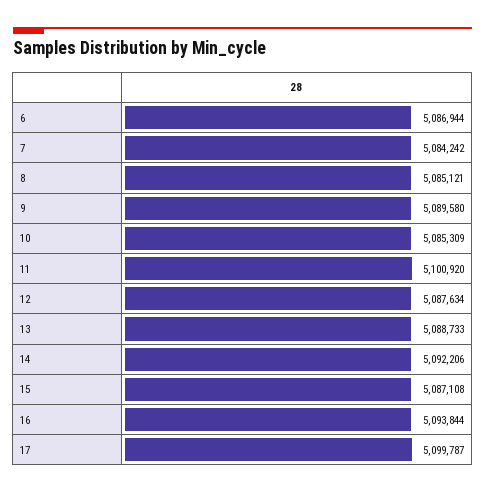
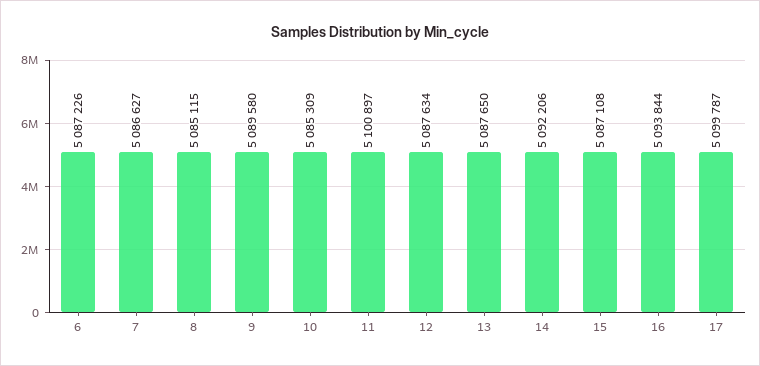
6: 5086944 -> 5087226
7: 5084242 -> 5086627
8: 5085121 -> 5085115
11: 5100920 -> 5100897
13: 5088733 -> 5087650

